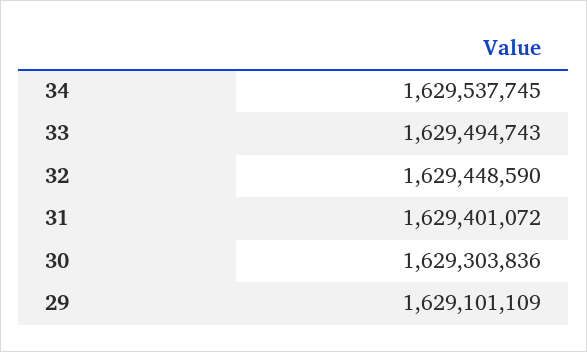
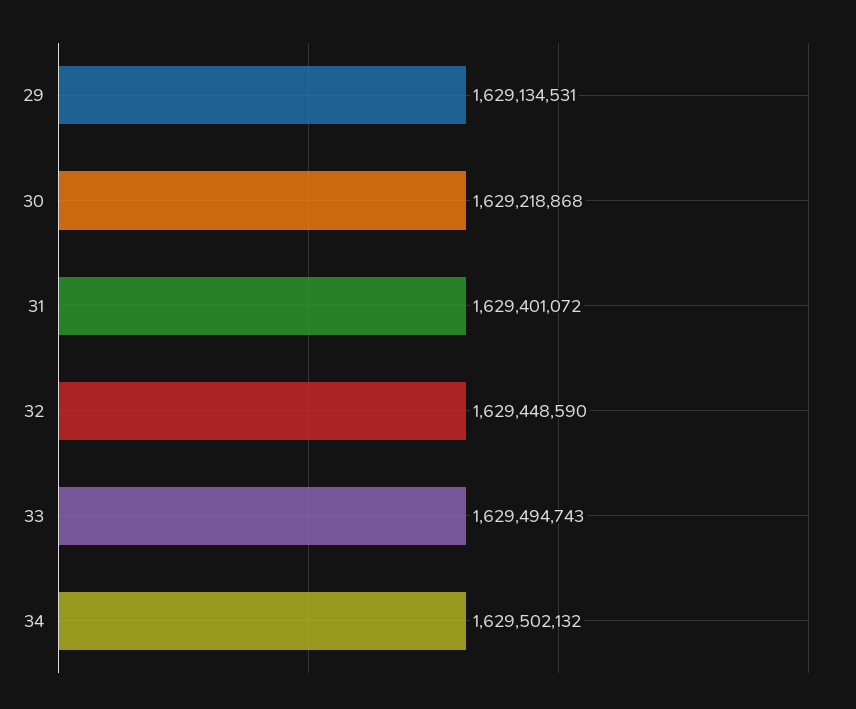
34: 1629537745 -> 1629502132
30: 1629303836 -> 1629218868
29: 1629101109 -> 1629134531

